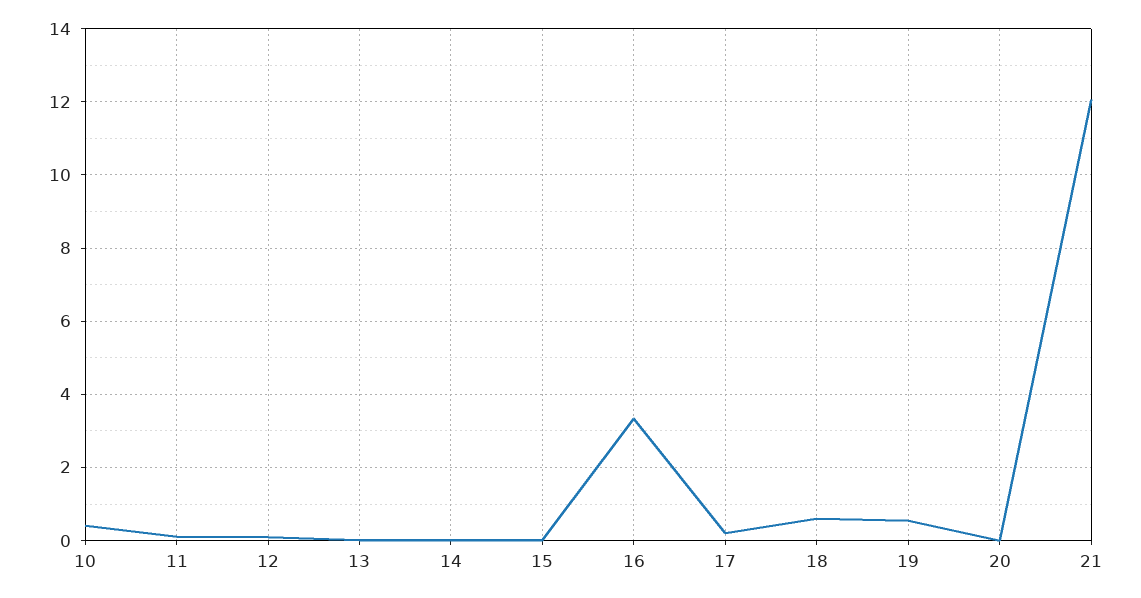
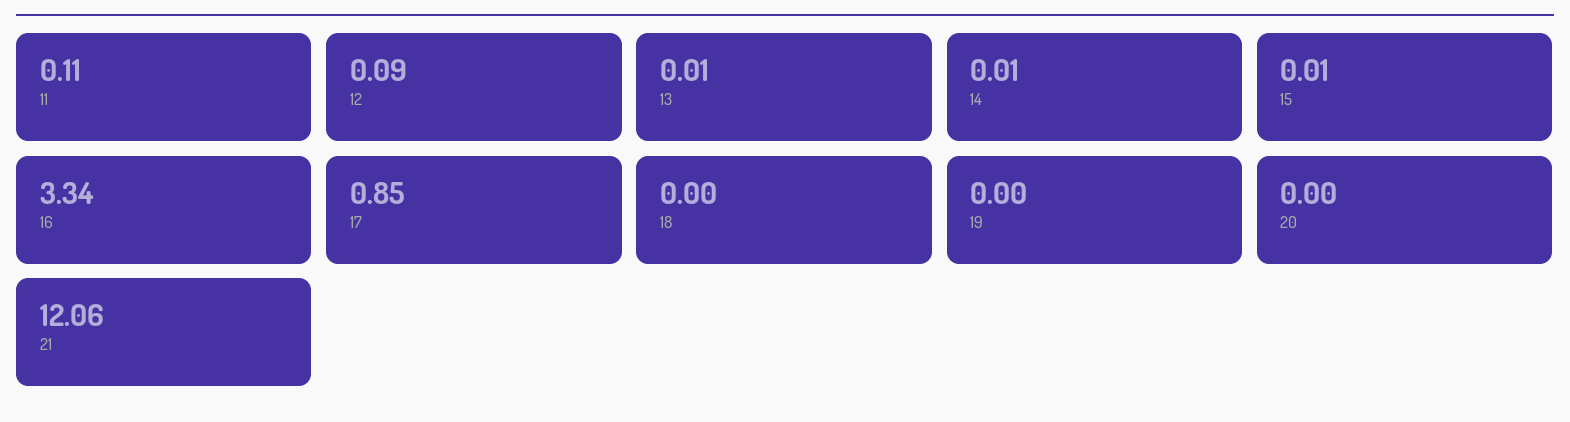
10: 0.4 -> none
17: 0.2 -> 0.85
18: 0.6 -> 0
19: 0.6 -> 0

